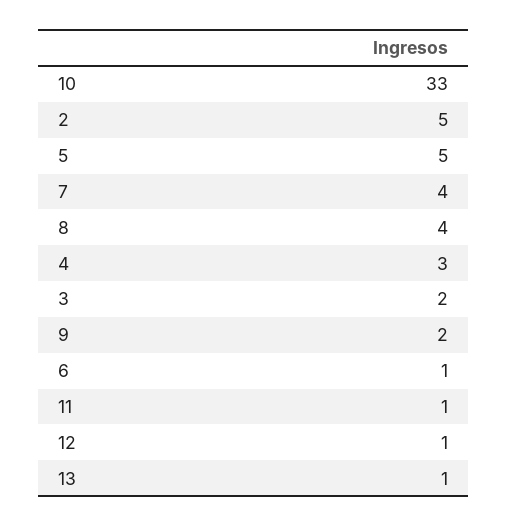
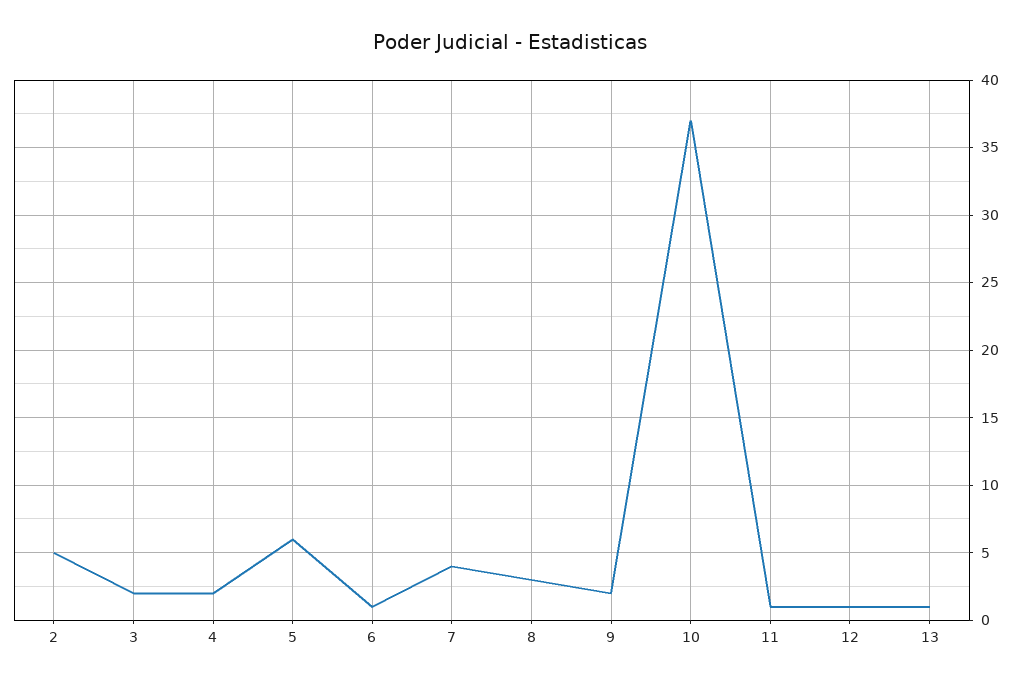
10: 33 -> 37
5: 5 -> 6
8: 4 -> 3
4: 3 -> 2

